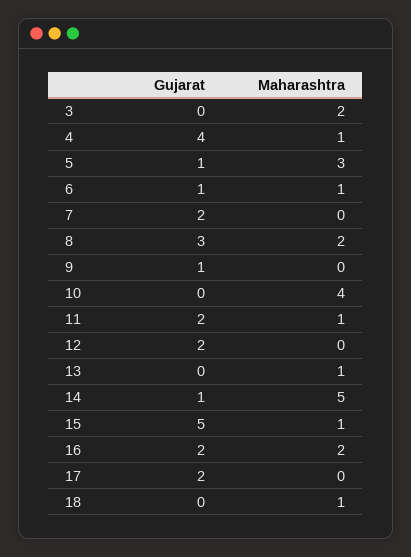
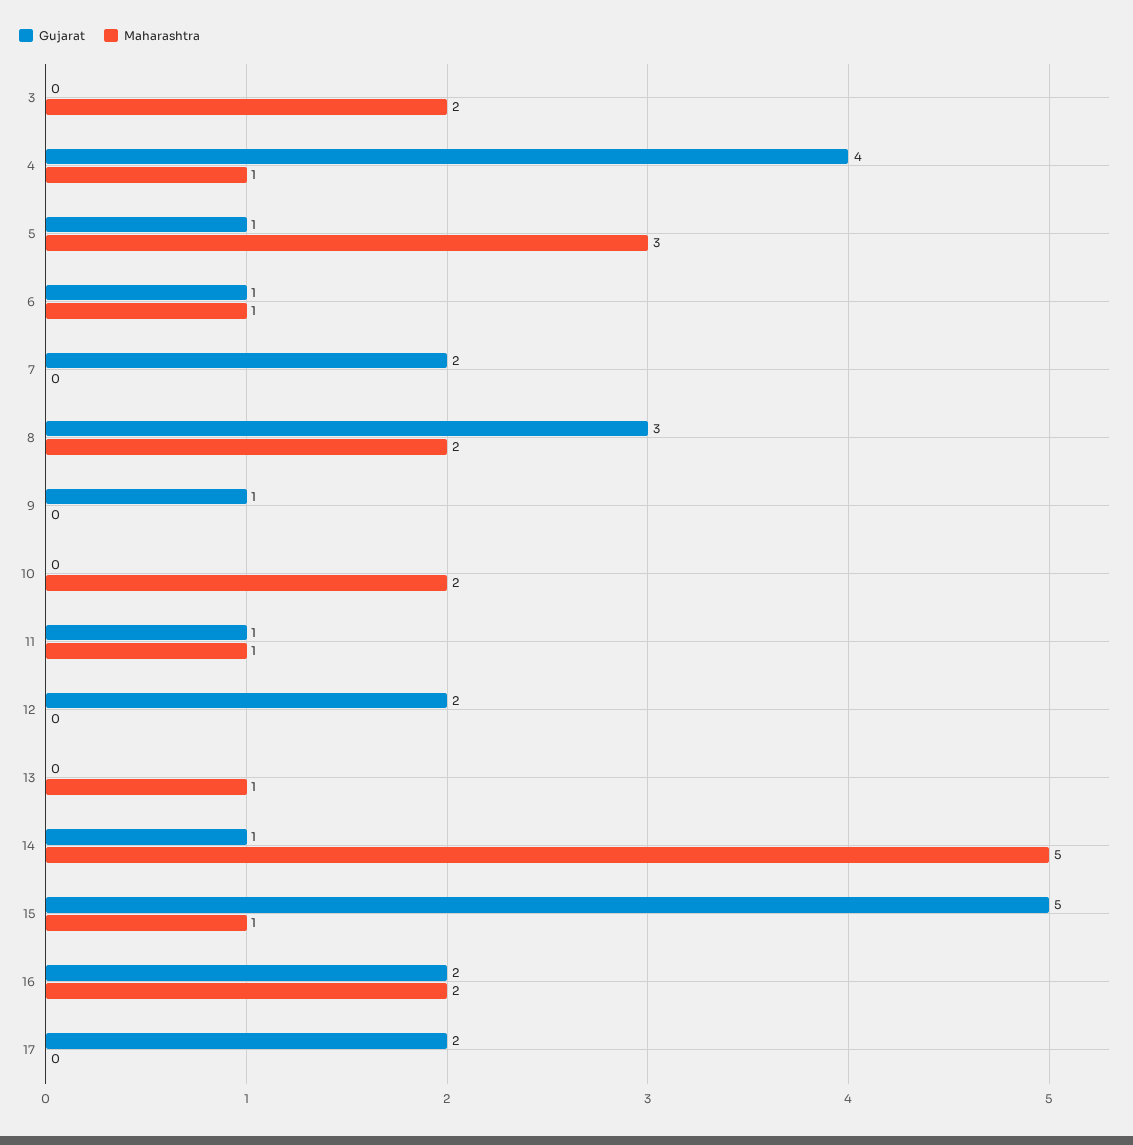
Maharashtra, 10: 4 -> 2
Gujarat, 11: 2 -> 1
Gujarat, 18: 0 -> none
Maharashtra, 18: 1 -> none

